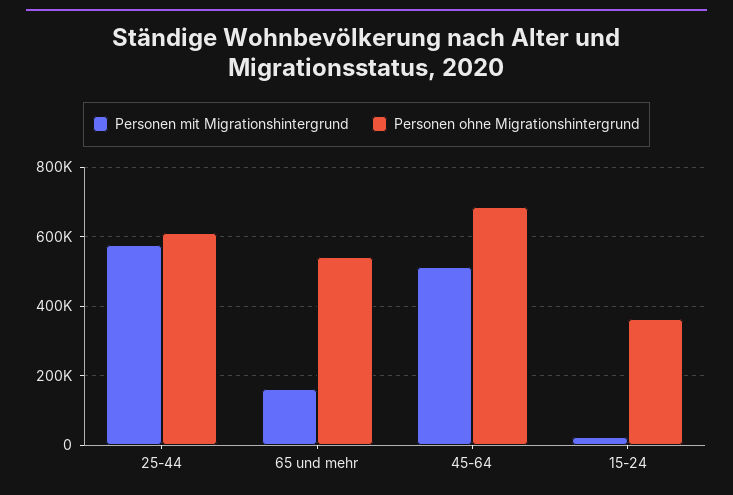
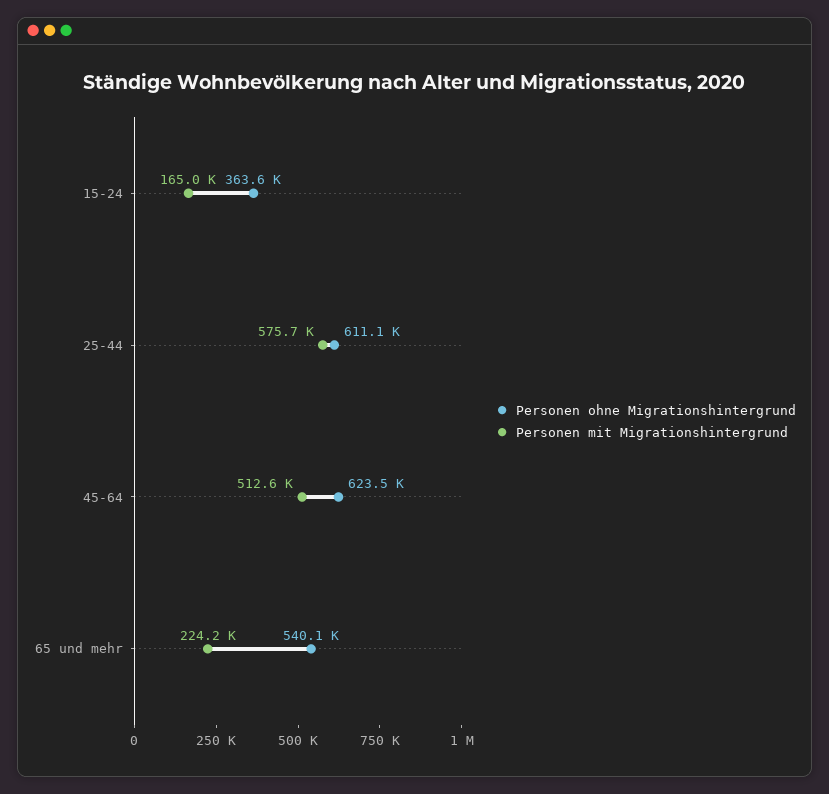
Personen mit Migrationshintergrund, 65 und mehr: 160000 -> 224200
Personen ohne Migrationshintergrund, 45-64: 680000 -> 623500
Personen mit Migrationshintergrund, 15-24: 20000 -> 165000

